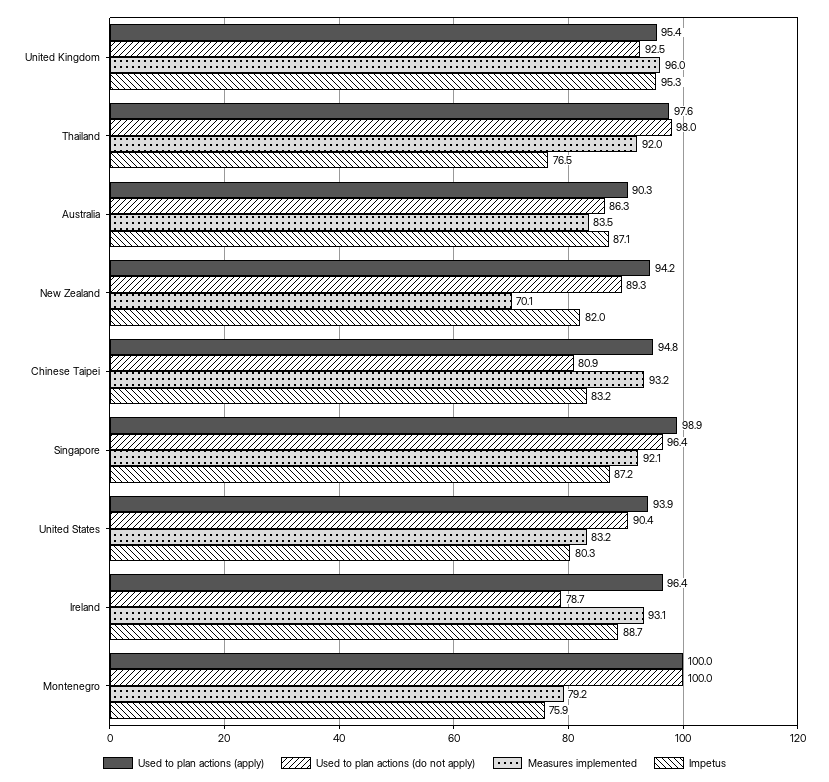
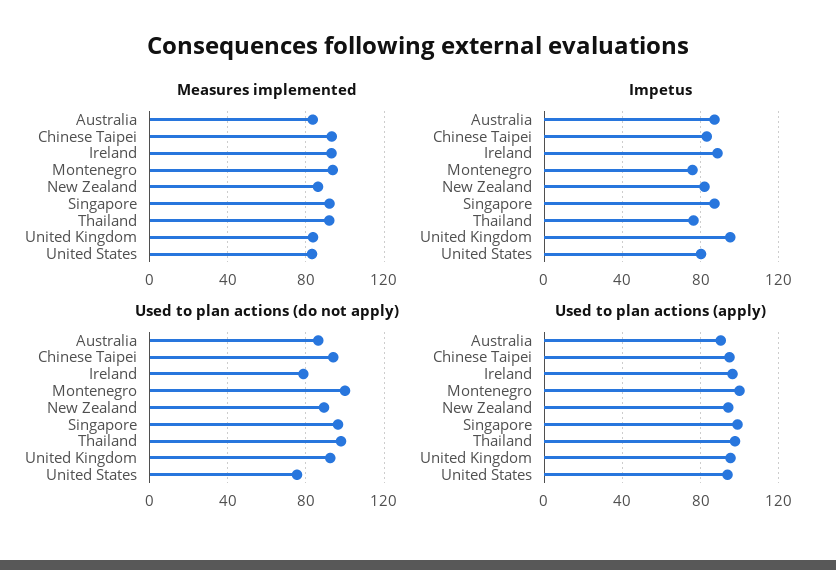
Measures implemented, United Kingdom: 96 -> 85
Measures implemented, New Zealand: 70.1 -> 85
Used to plan actions (do not apply), Chinese Taipei: 80.9 -> 95
Used to plan actions (do not apply), United States: 90.4 -> 75
Measures implemented, Montenegro: 79.2 -> 95

